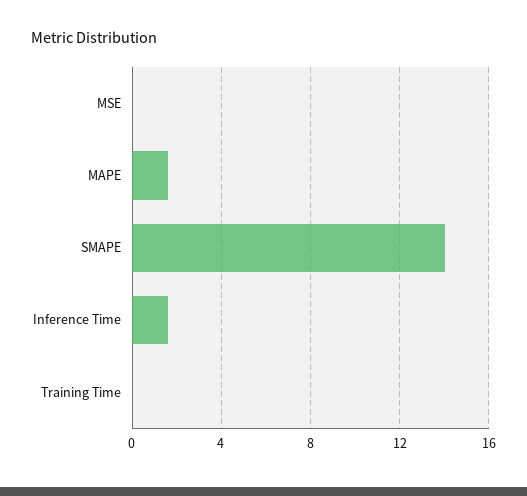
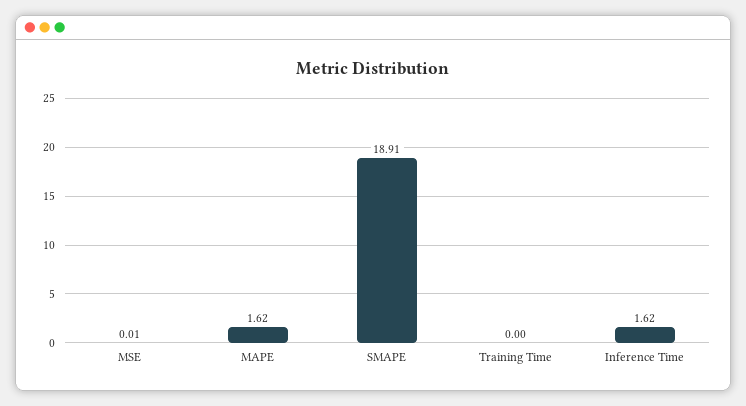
SMAPE: 14 -> 18.91

